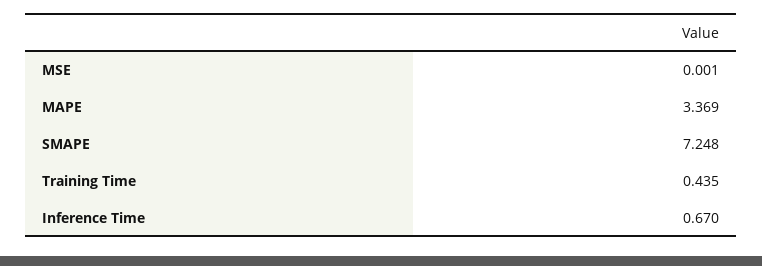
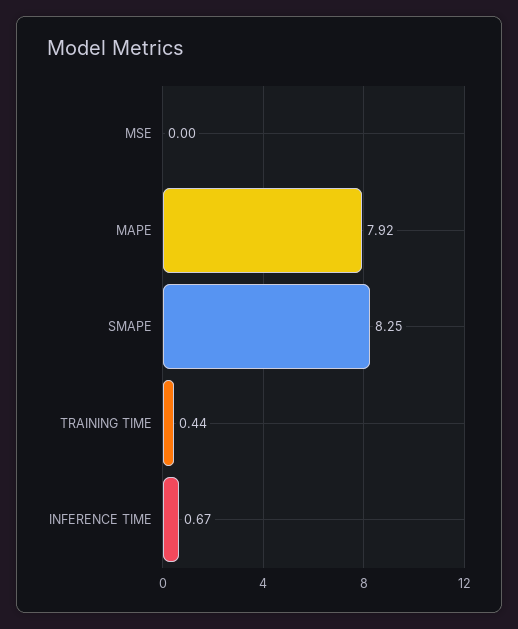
MAPE: 3.369 -> 7.92
SMAPE: 7.248 -> 8.25

